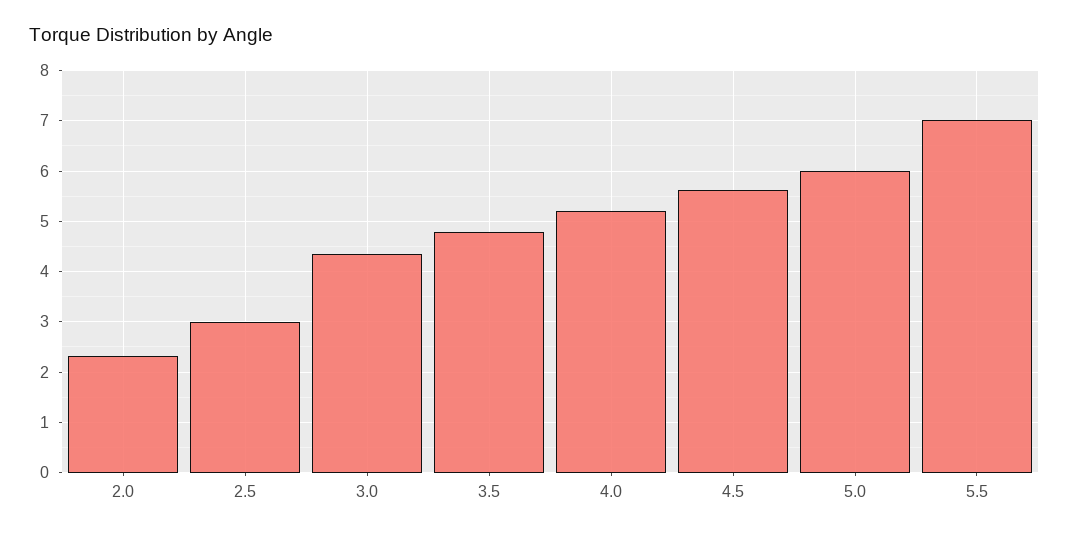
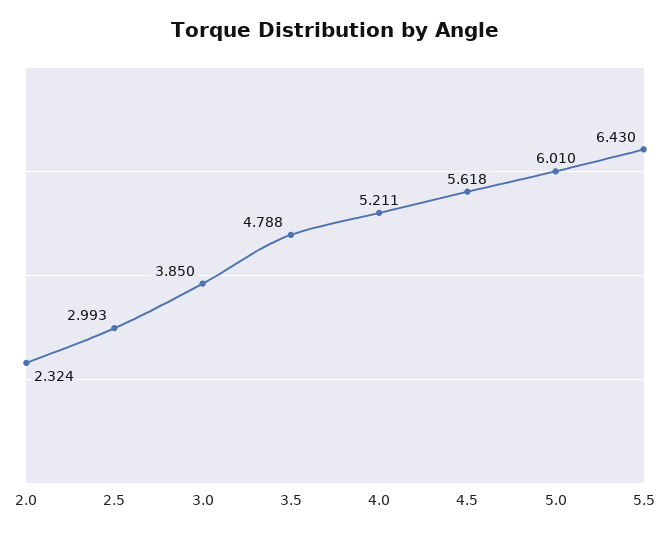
3.0: 4.4 -> 3.85
5.5: 7 -> 6.43

